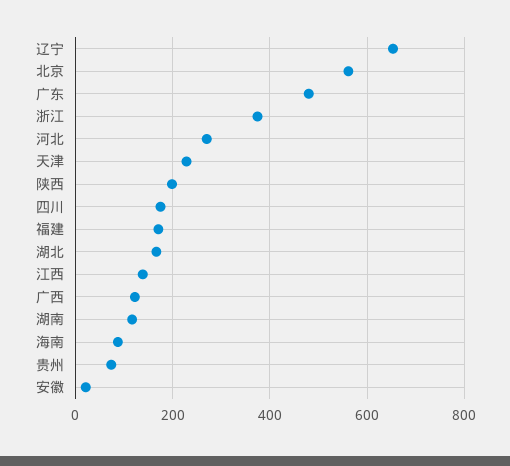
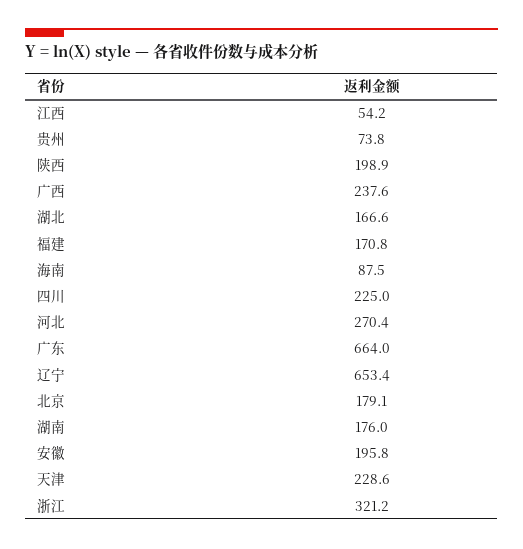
北京: 560 -> 179.1
广东: 480 -> 664
浙江: 380 -> 321.2
四川: 180 -> 225
江西: 140 -> 54.2
广西: 120 -> 237.6
湖南: 120 -> 176
安徽: 20 -> 195.8

